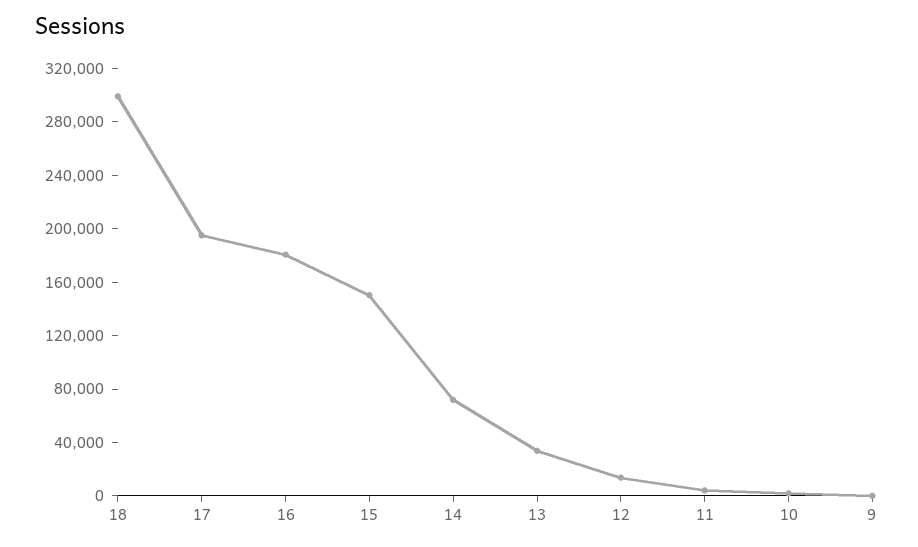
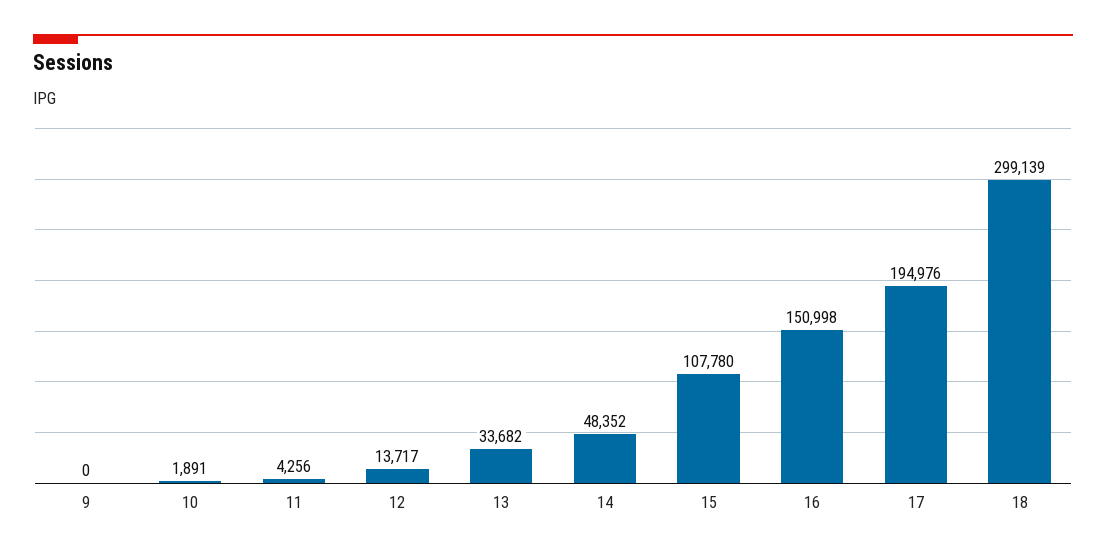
16: 180000 -> 150998
15: 150000 -> 107780
14: 70000 -> 48352

